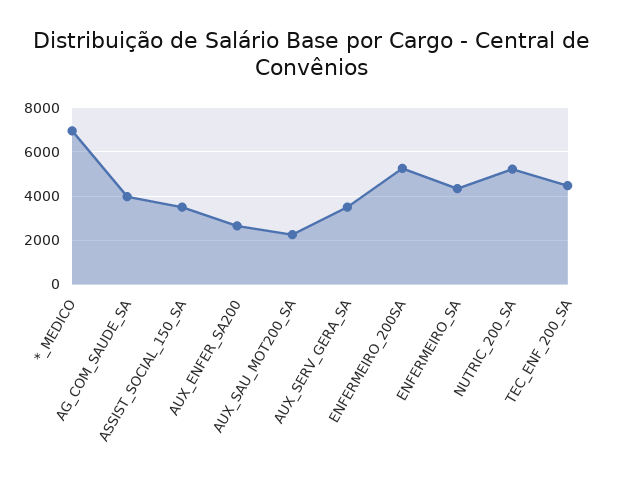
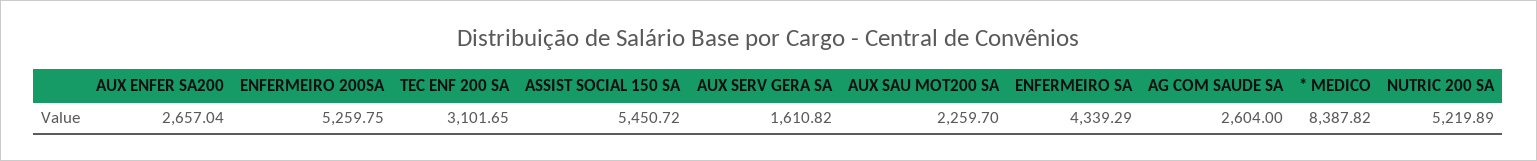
*_MEDICO: 7000 -> 8387.82
AG_COM_SAUDE_SA: 4000 -> 2604
ASSIST_SOCIAL_150_SA: 3500 -> 5450.72
AUX_SERV_GERA_SA: 3500 -> 1610.82
TEC_ENF_200_SA: 4500 -> 3101.65

